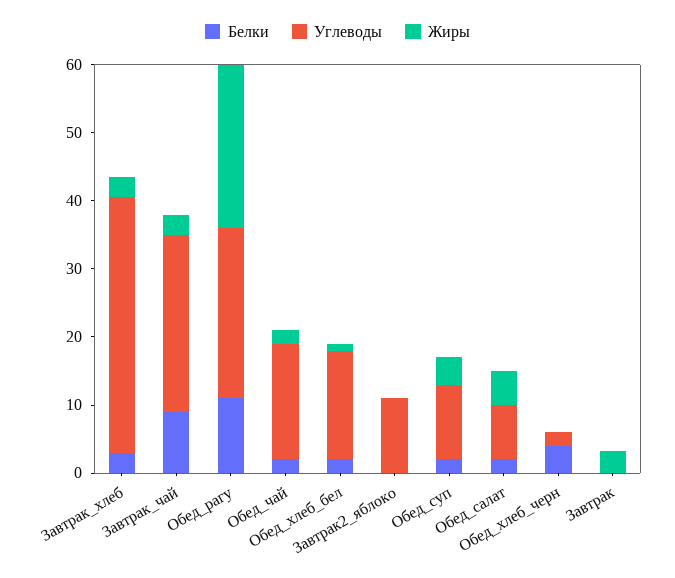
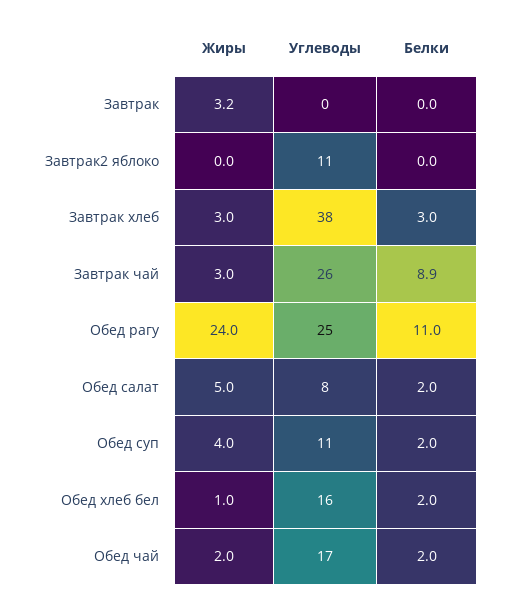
Белки, Обед_хлеб_черн: 4 -> none
Углеводы, Обед_хлеб_черн: 2 -> none
Жиры, Обед_хлеб_черн: 0 -> none

